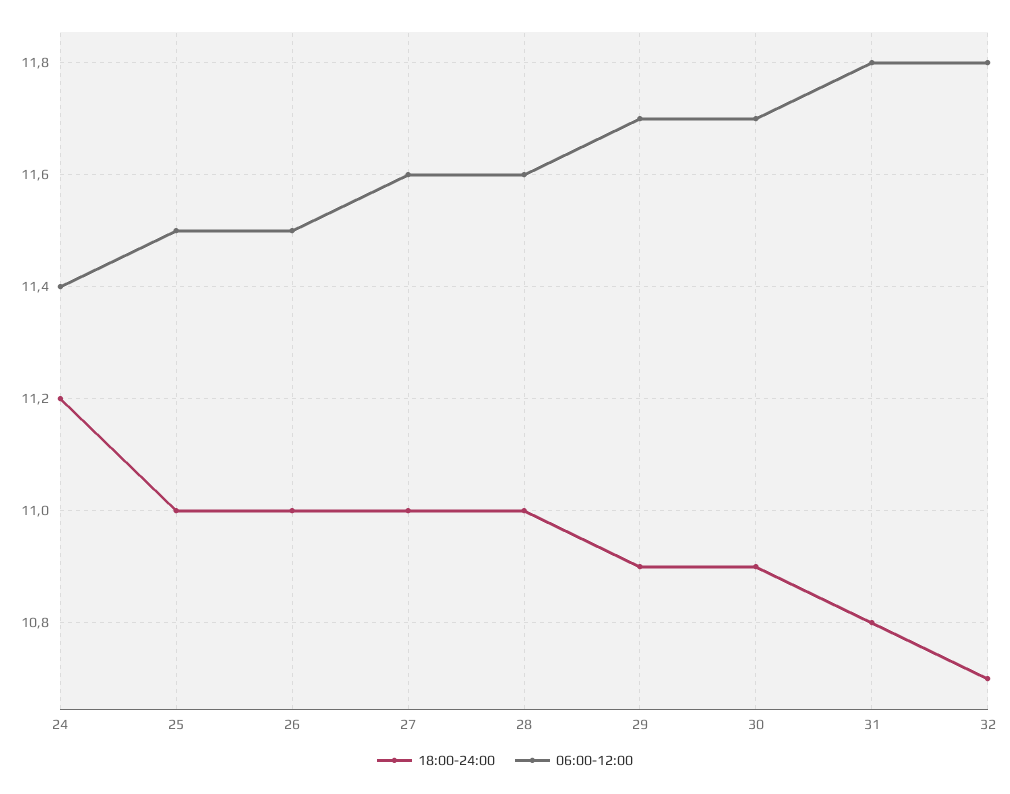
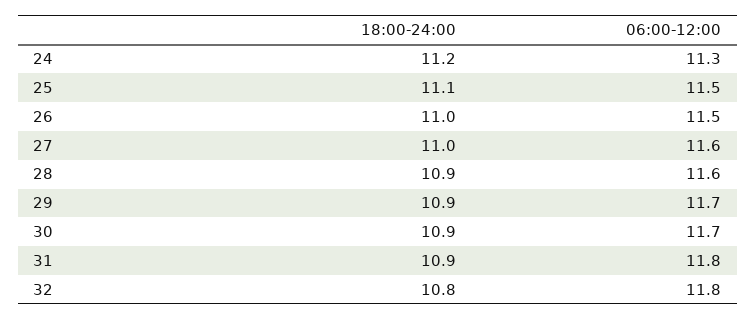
06:00-12:00, 24: 11.4 -> 11.3
18:00-24:00, 25: 11 -> 11.1
18:00-24:00, 28: 11 -> 10.9
18:00-24:00, 31: 10.8 -> 10.9
18:00-24:00, 32: 10.7 -> 10.8

